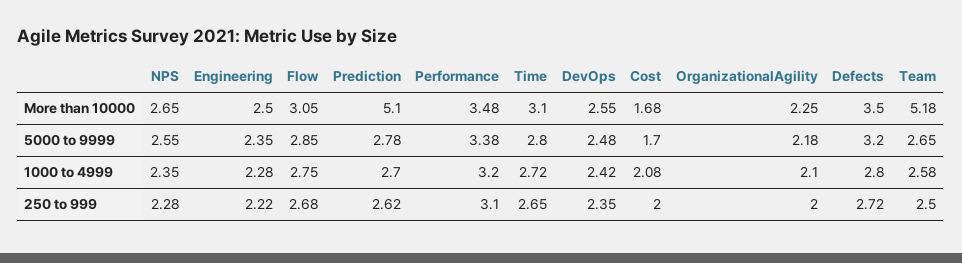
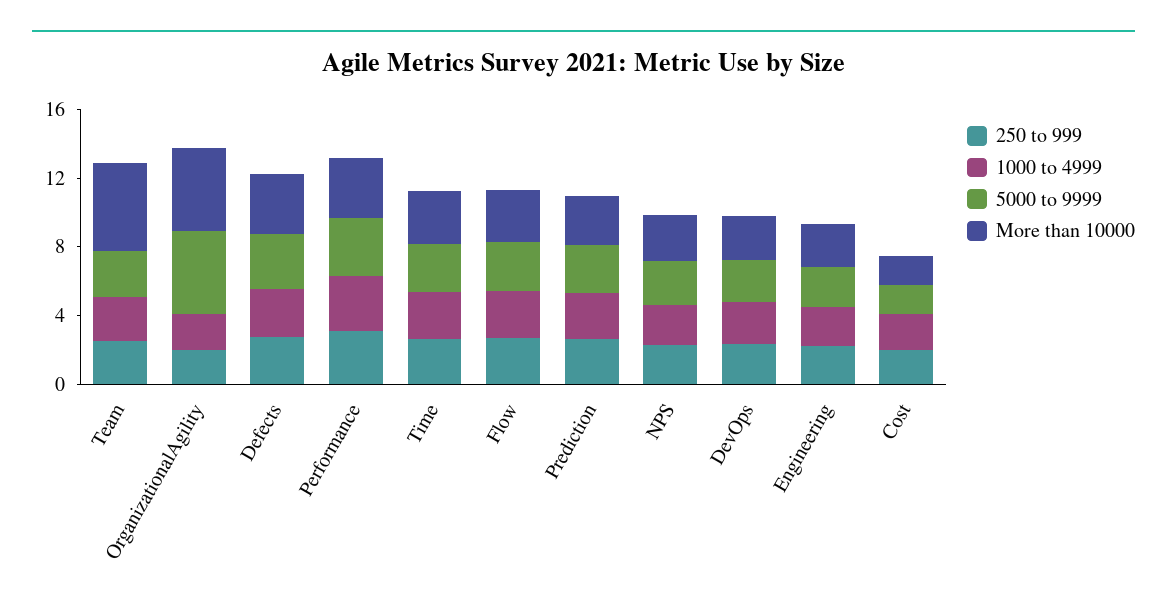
More than 10000, Prediction: 5.1 -> 3
More than 10000, OrganizationalAgility: 2.25 -> 5
5000 to 9999, OrganizationalAgility: 2.18 -> 5

